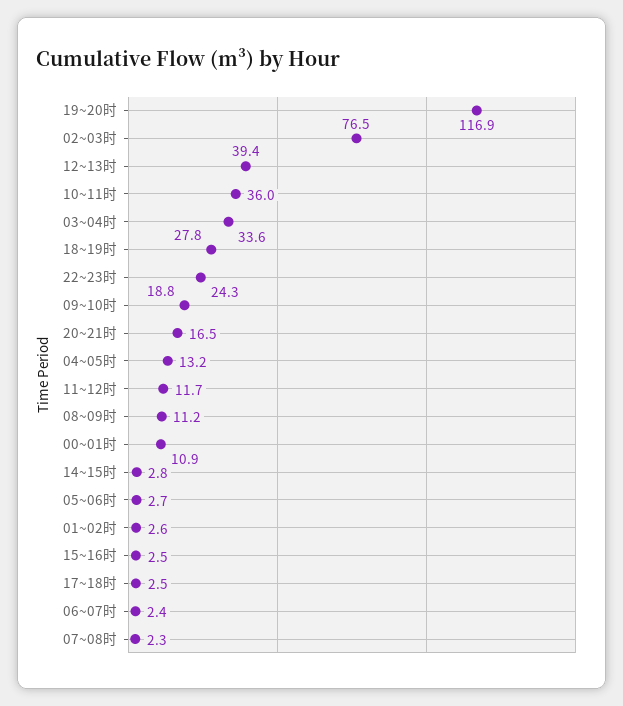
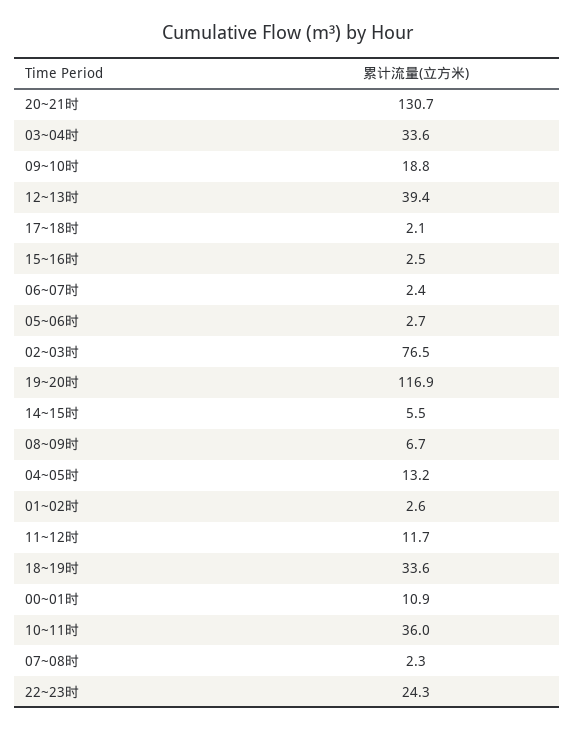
18~19时: 27.8 -> 33.6
20~21时: 16.5 -> 130.7
08~09时: 11.2 -> 6.7
14~15时: 2.8 -> 5.5
17~18时: 2.5 -> 2.1

